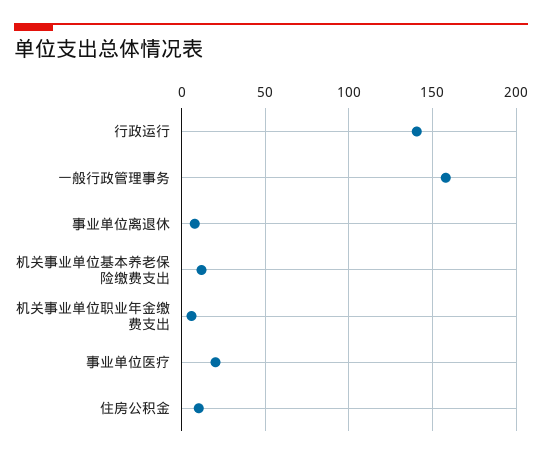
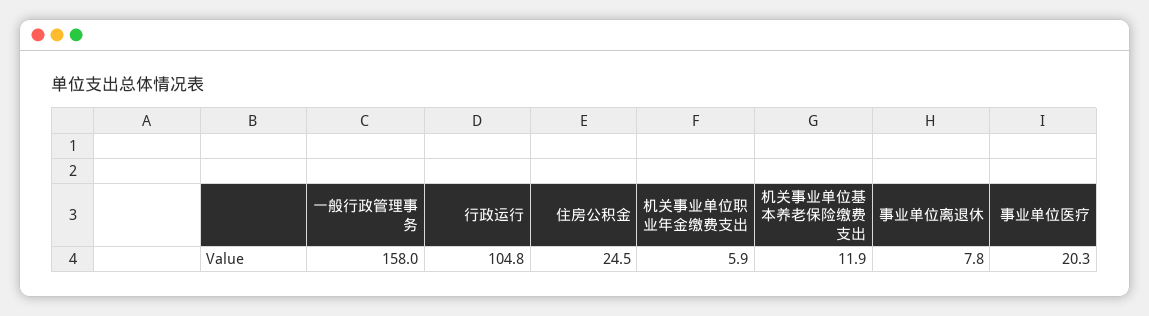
行政运行: 140 -> 104.8
住房公积金: 10 -> 24.5

